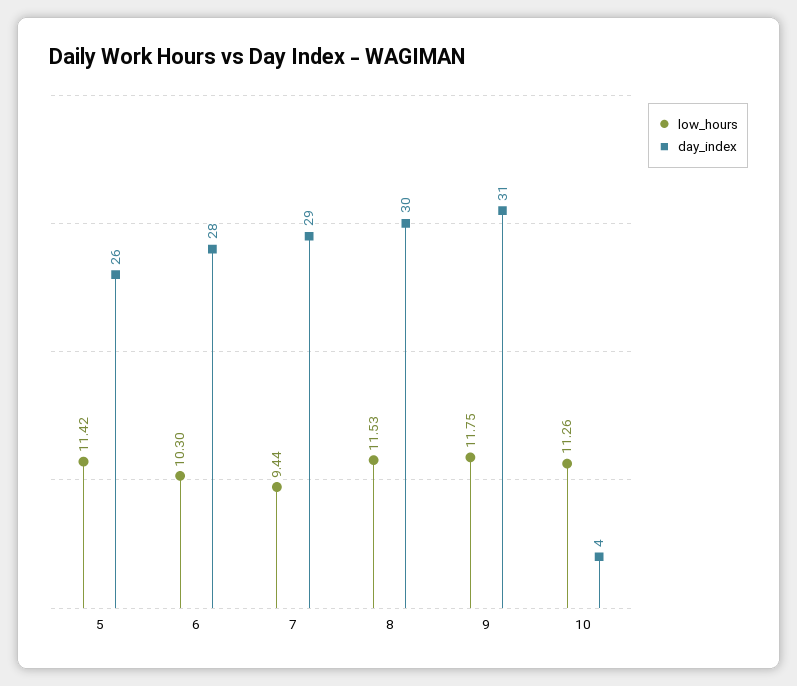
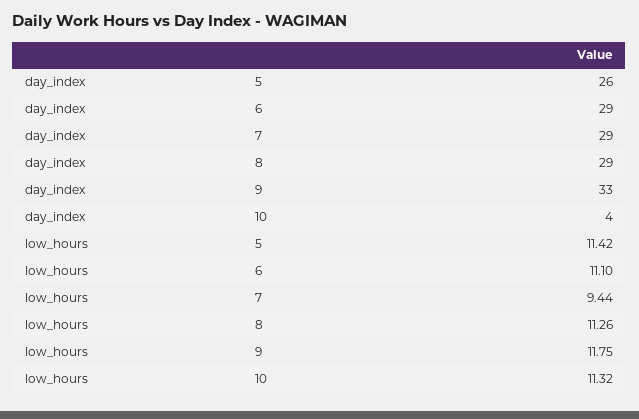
low_hours, 6: 10.3 -> 11.1
day_index, 6: 28 -> 29
low_hours, 8: 11.53 -> 11.26
day_index, 8: 30 -> 29
day_index, 9: 31 -> 33
low_hours, 10: 11.26 -> 11.32

